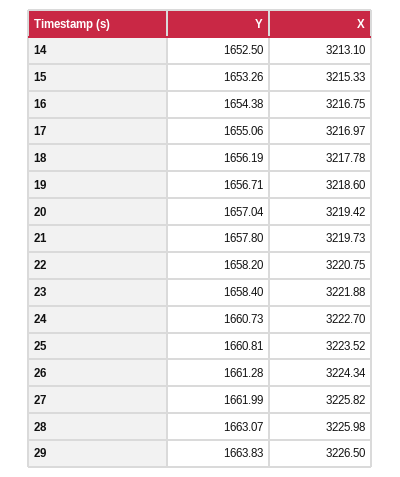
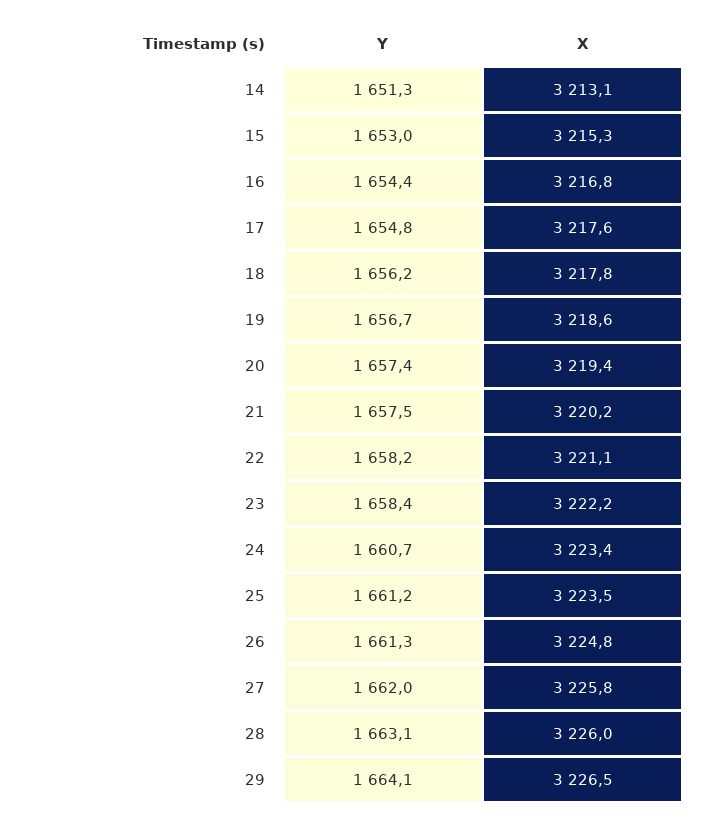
Y, 14: 1652.5 -> 1651.3
Y, 15: 1653.26 -> 1653
Y, 17: 1655.06 -> 1654.8
X, 17: 3216.97 -> 3217.6
Y, 20: 1657.04 -> 1657.4
Y, 21: 1657.8 -> 1657.5
X, 21: 3219.73 -> 3220.2
X, 22: 3220.75 -> 3221.1
X, 23: 3221.88 -> 3222.2
X, 24: 3222.7 -> 3223.4
Y, 25: 1660.81 -> 1661.2
X, 26: 3224.34 -> 3224.8
Y, 29: 1663.83 -> 1664.1

